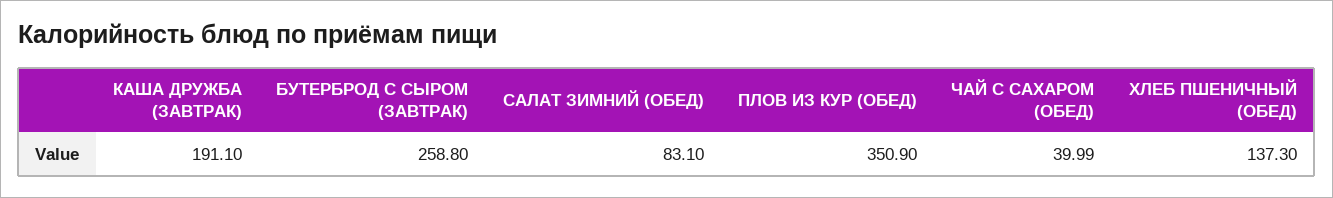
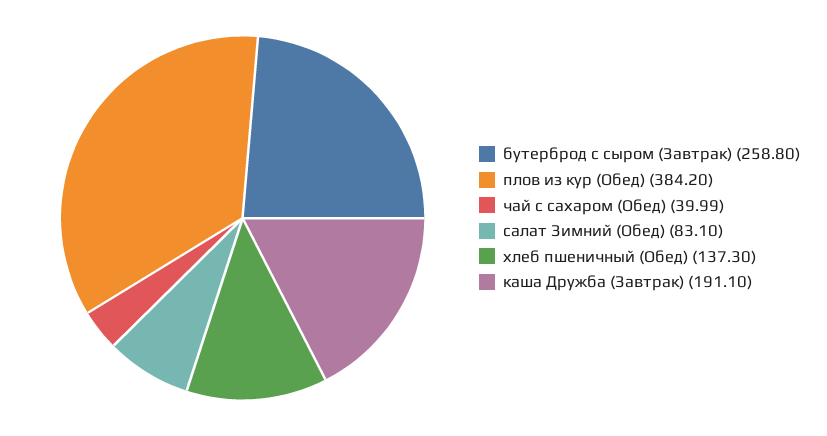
ПЛОВ ИЗ КУР (ОБЕД): 350.9 -> 384.2

